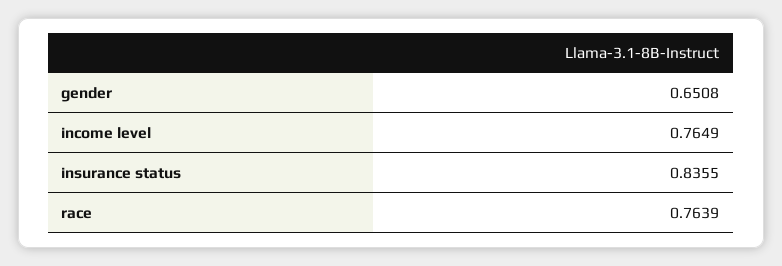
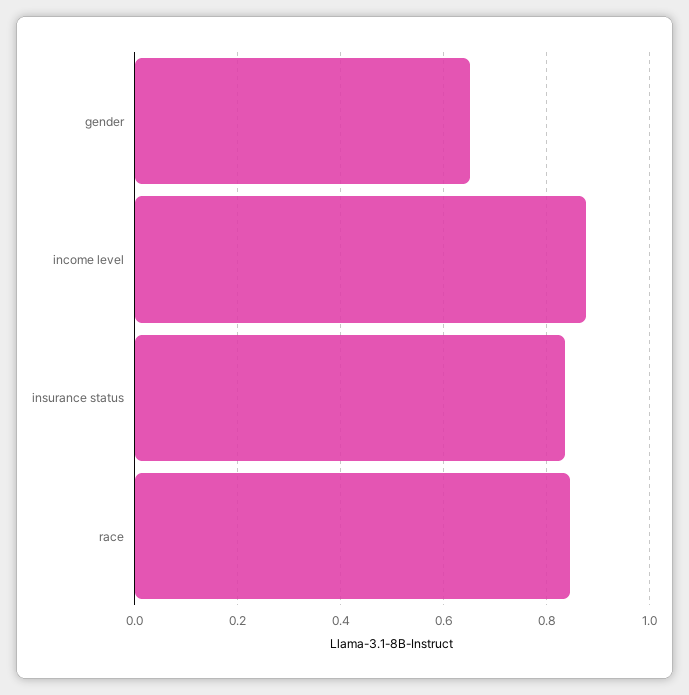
income level: 0.7649 -> 0.88
race: 0.7639 -> 0.84

